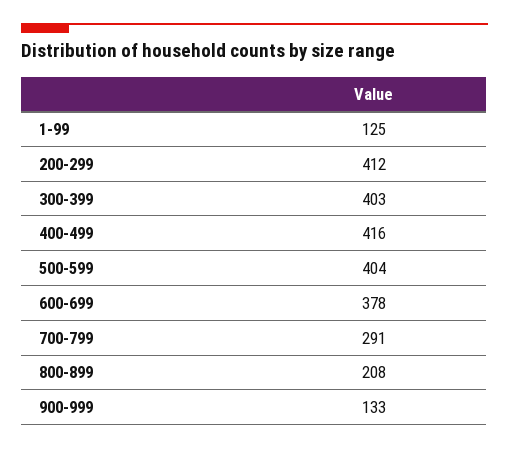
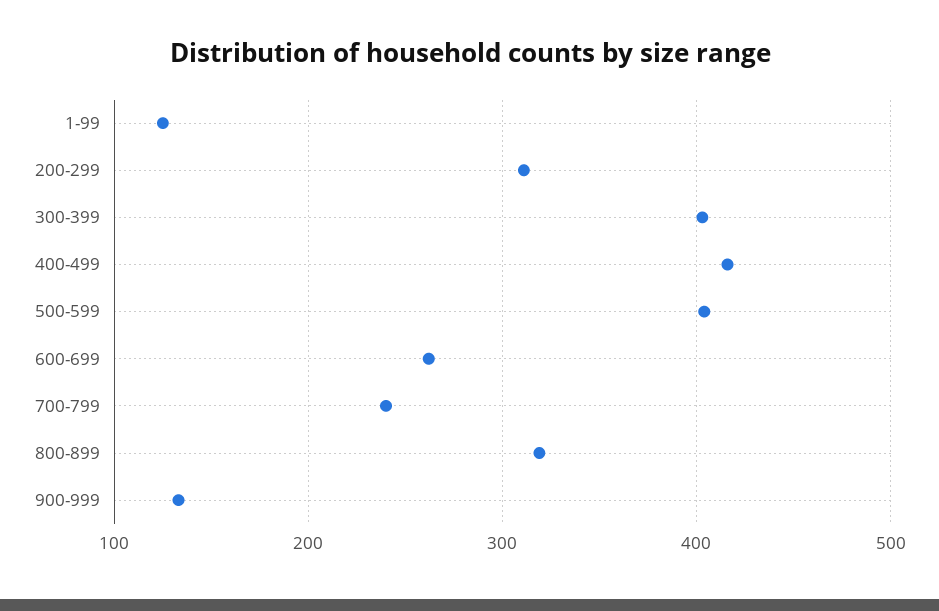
200-299: 412 -> 310
600-699: 378 -> 260
700-799: 291 -> 240
800-899: 208 -> 320

